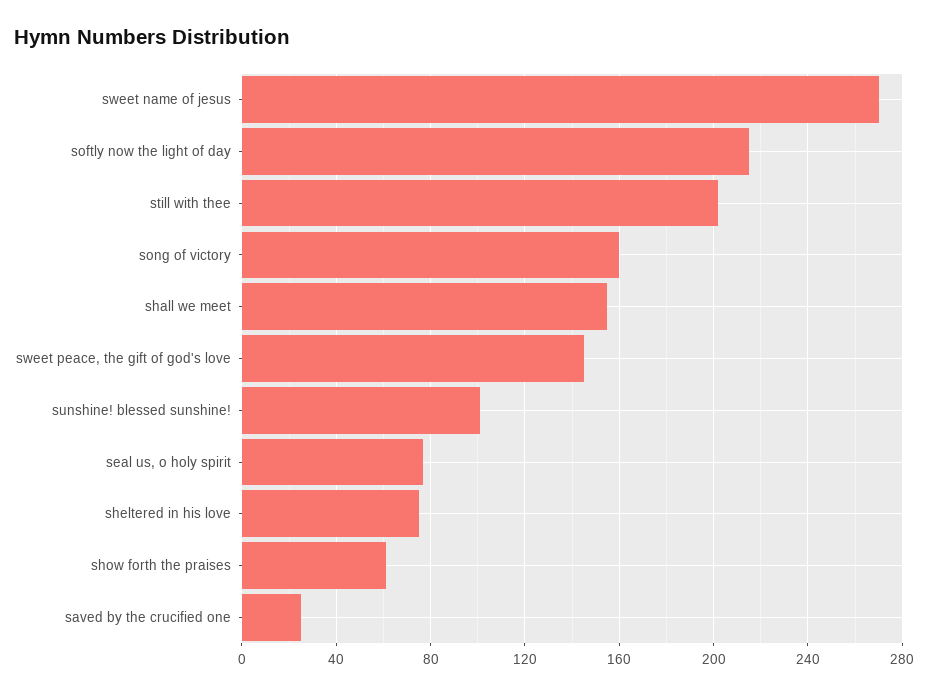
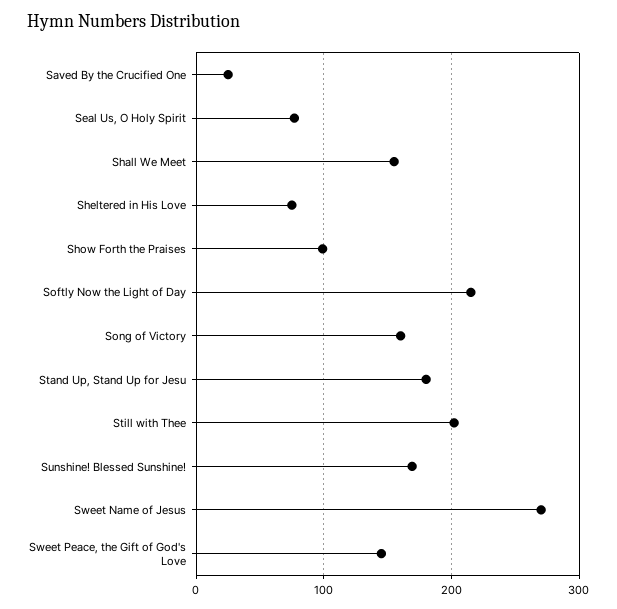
sunshine! blessed sunshine!: 100 -> 170
show forth the praises: 60 -> 100
Stand Up, Stand Up for Jesu: none -> 180

